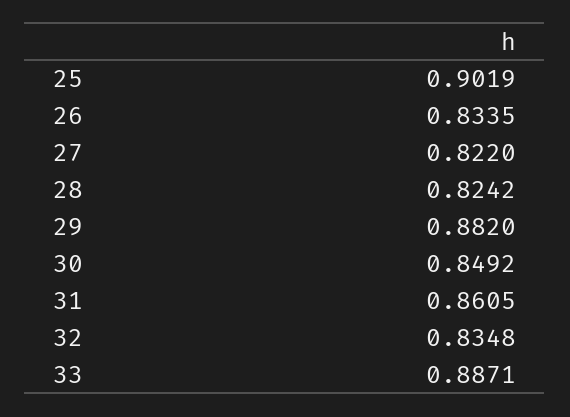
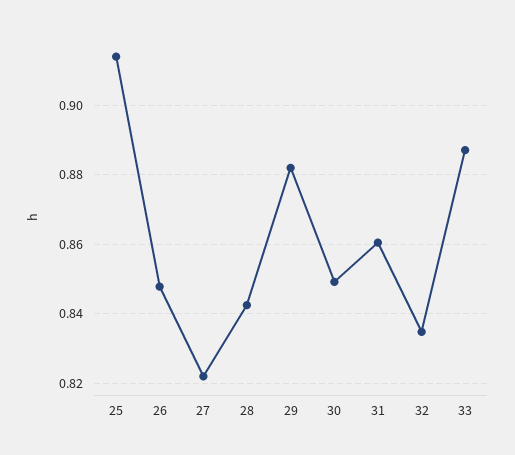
25: 0.9019 -> 0.914
26: 0.8335 -> 0.848
28: 0.8242 -> 0.842

